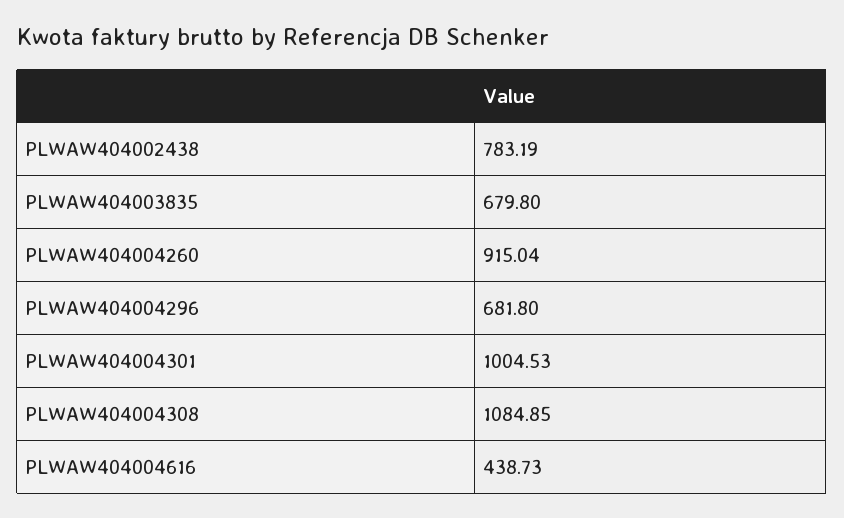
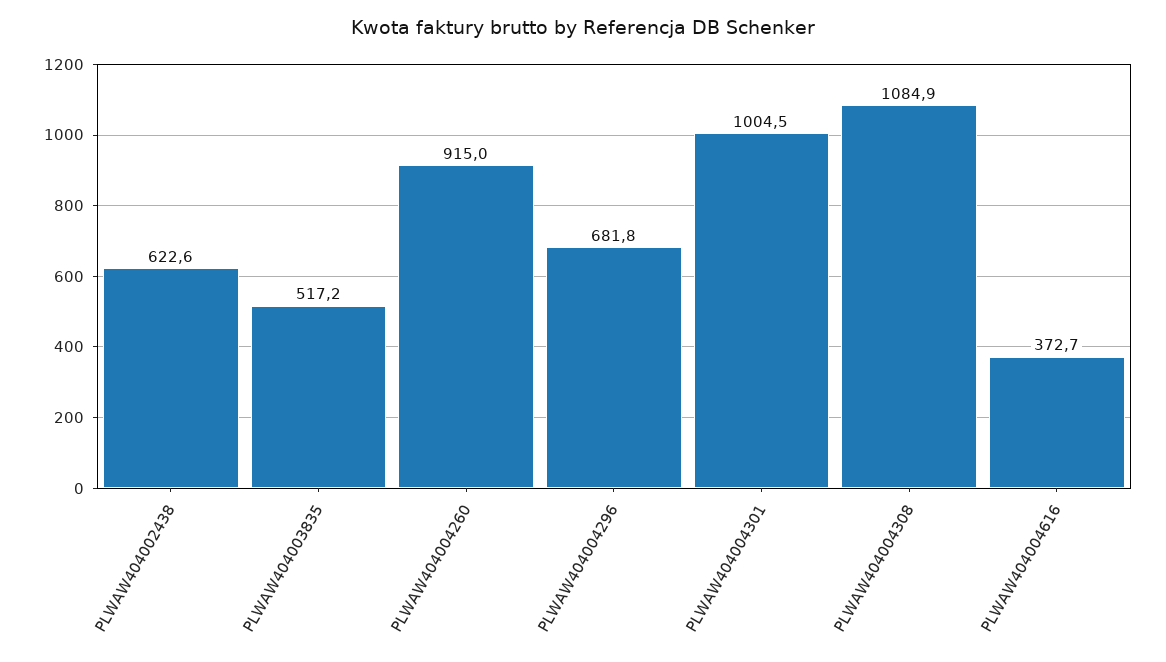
PLWAW404002438: 783.19 -> 622.6
PLWAW404003835: 679.8 -> 517.2
PLWAW404004616: 438.73 -> 372.7

